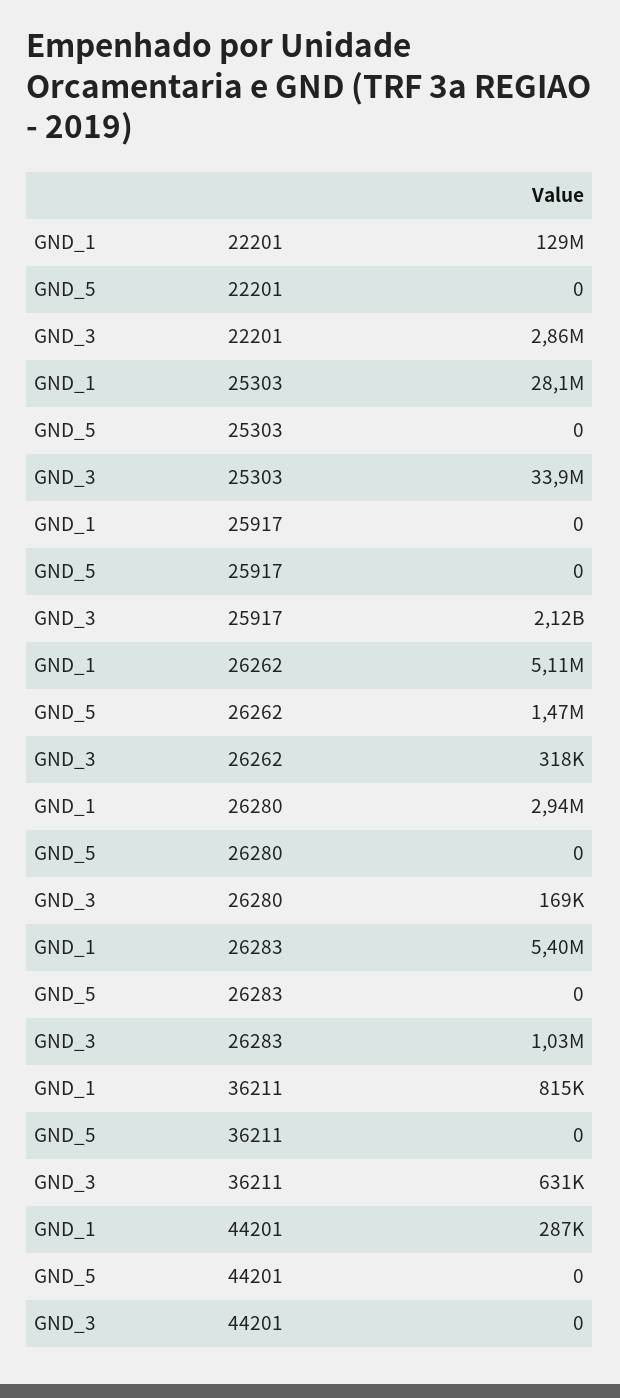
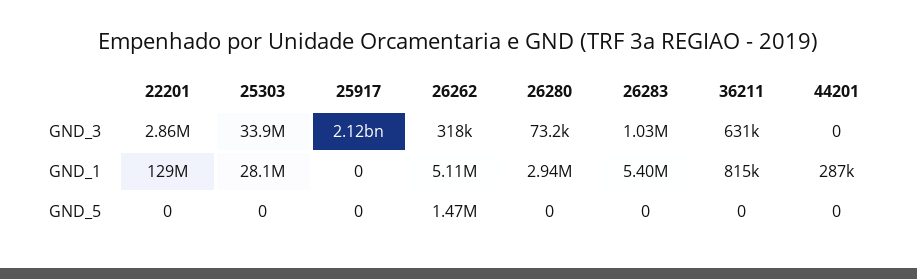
GND_3, 26280: 169000 -> 73200

